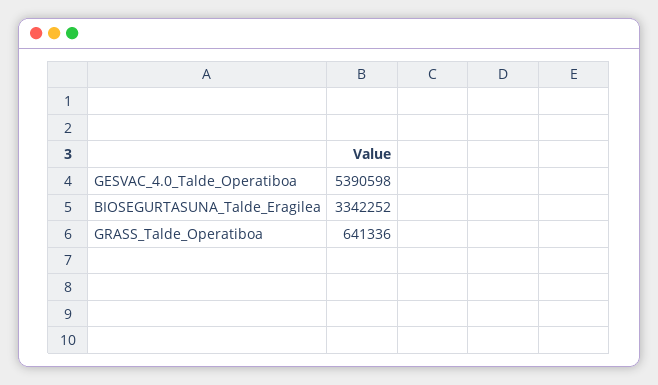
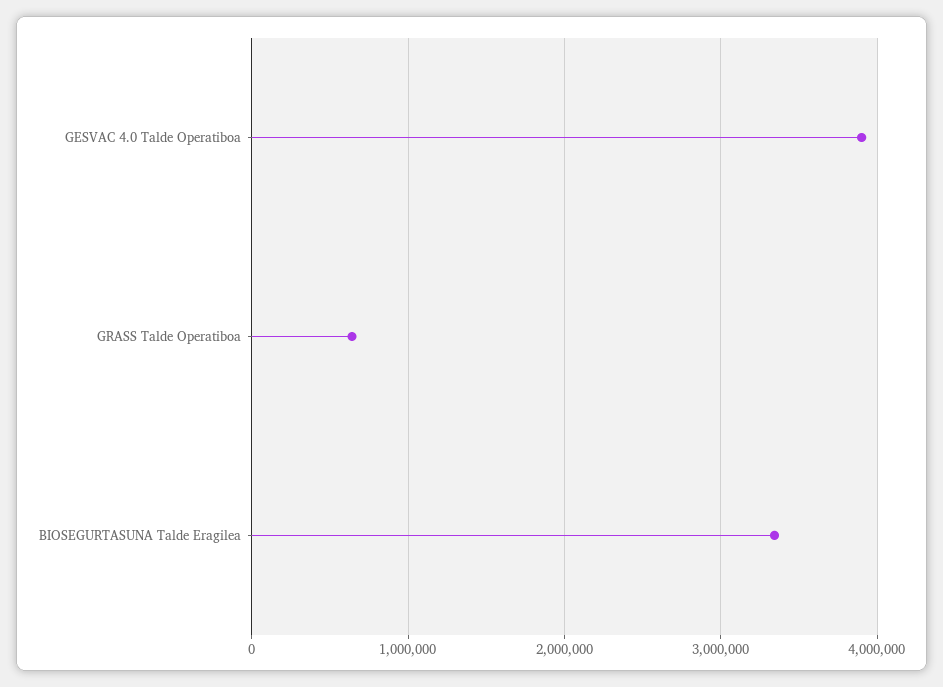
GESVAC_4.0_Talde_Operatiboa: 5390598 -> 3900000

